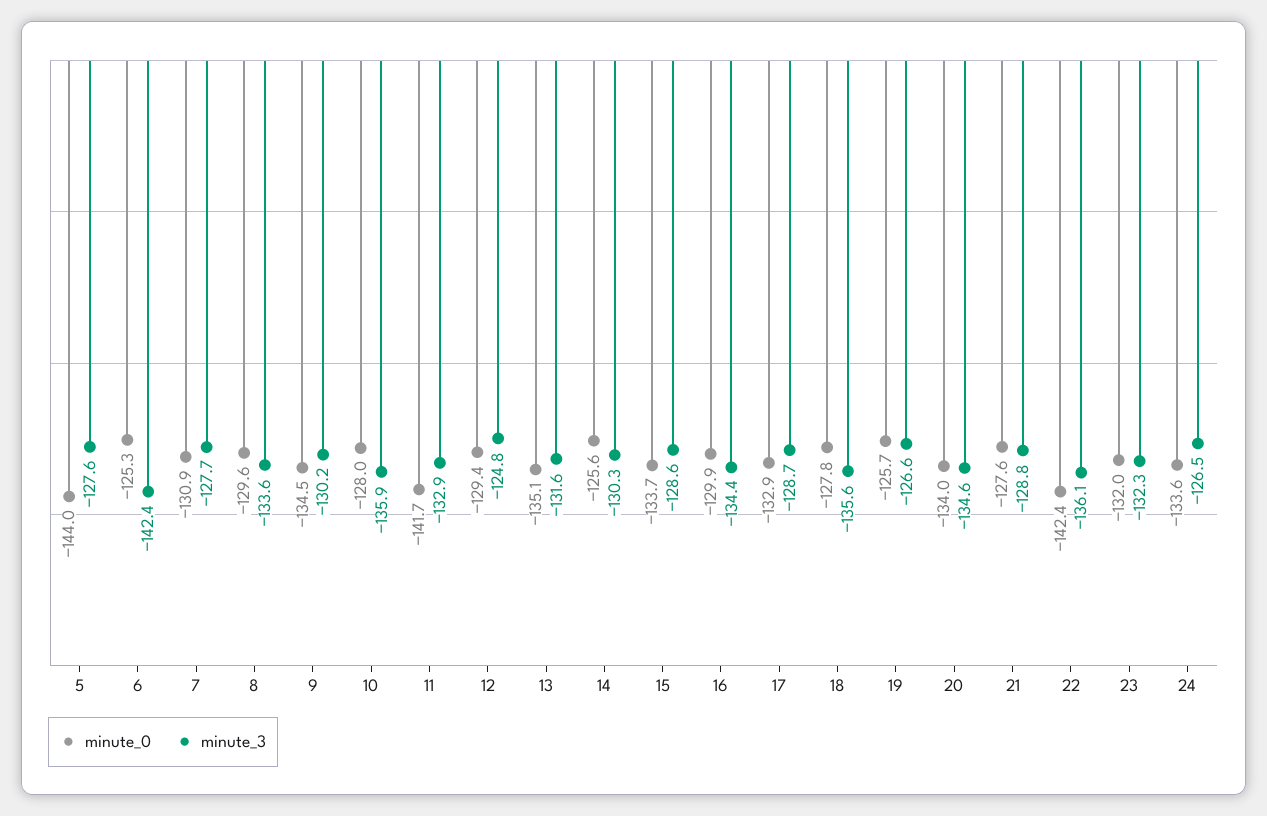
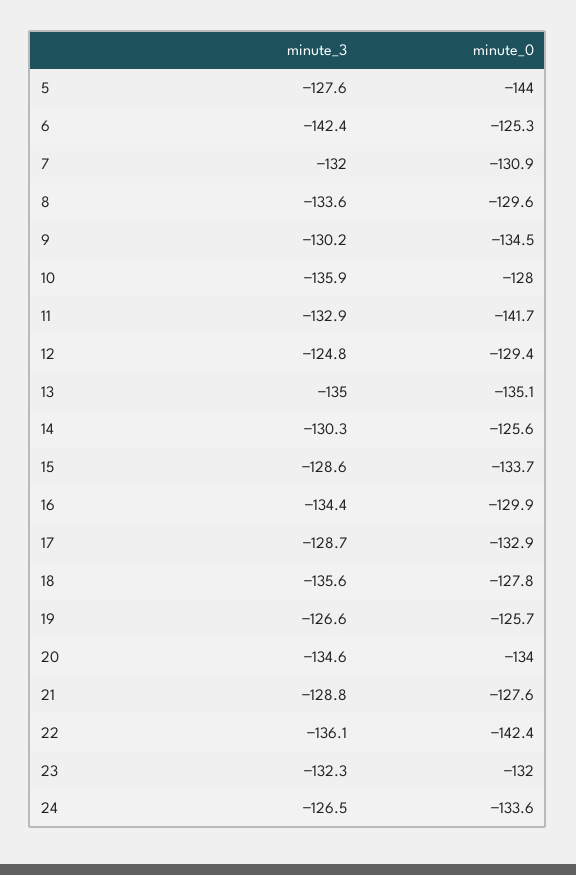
minute_3, 7: -127.7 -> -132
minute_3, 13: -131.6 -> -135

